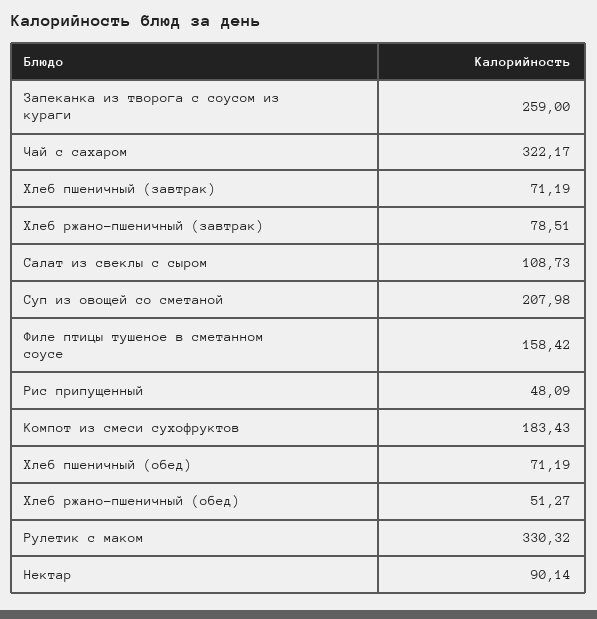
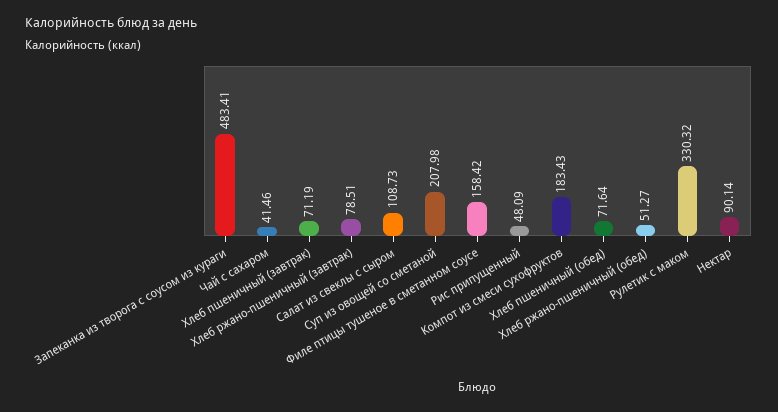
Запеканка из творога с соусом из кураги: 259 -> 483.41
Чай с сахаром: 322.17 -> 41.46
Хлеб пшеничный (обед): 71.19 -> 71.64

